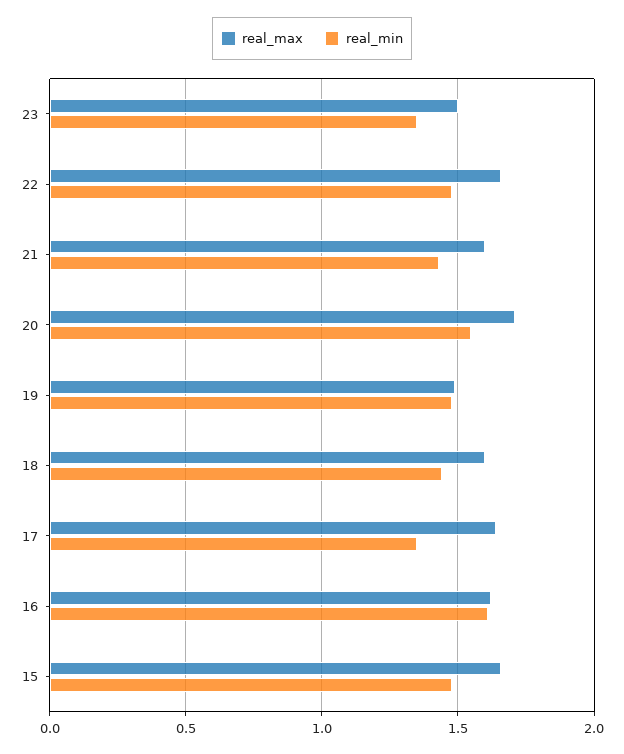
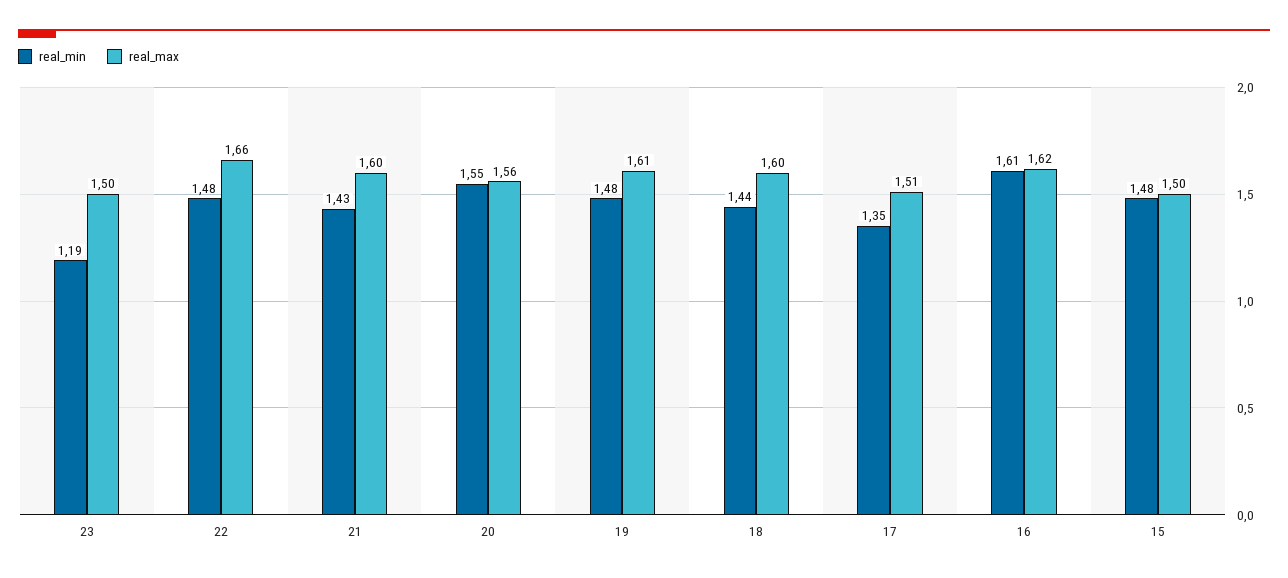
real_min, 23: 1.35 -> 1.19
real_max, 20: 1.7 -> 1.56
real_max, 19: 1.5 -> 1.61
real_max, 17: 1.65 -> 1.51
real_max, 15: 1.65 -> 1.5

